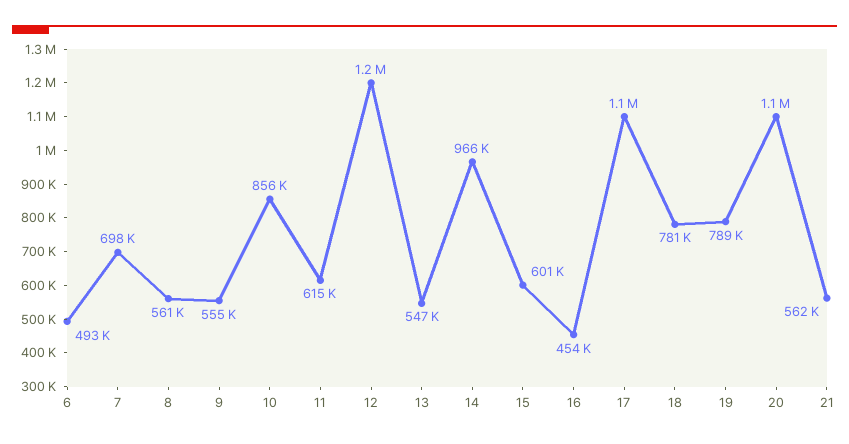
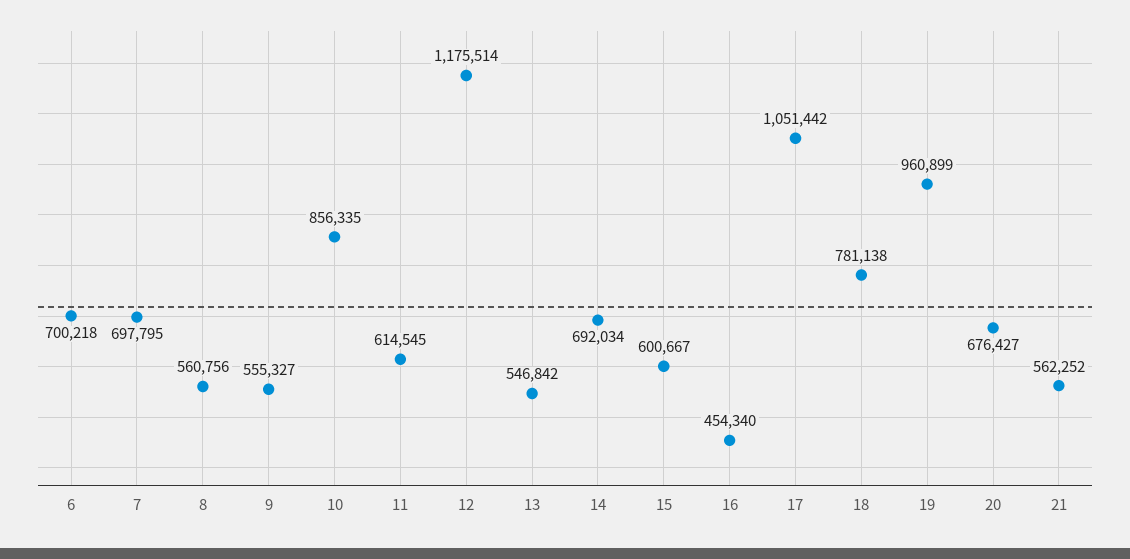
6: 493000 -> 700218
14: 966000 -> 692034
19: 789000 -> 960899
20: 1100000 -> 676427

